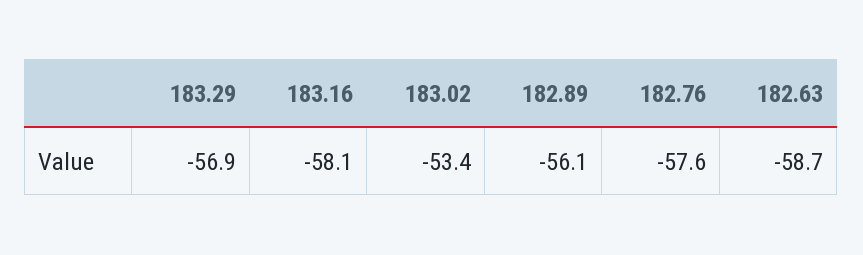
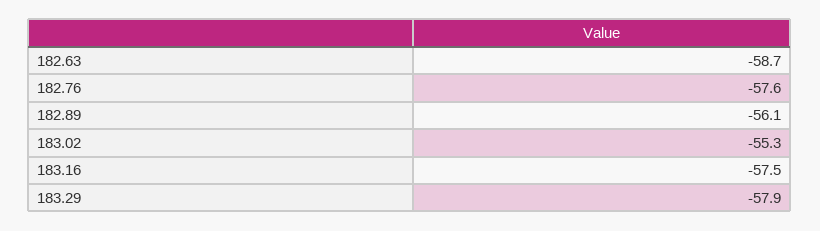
183.29: -56.9 -> -57.9
183.16: -58.1 -> -57.5
183.02: -53.4 -> -55.3

